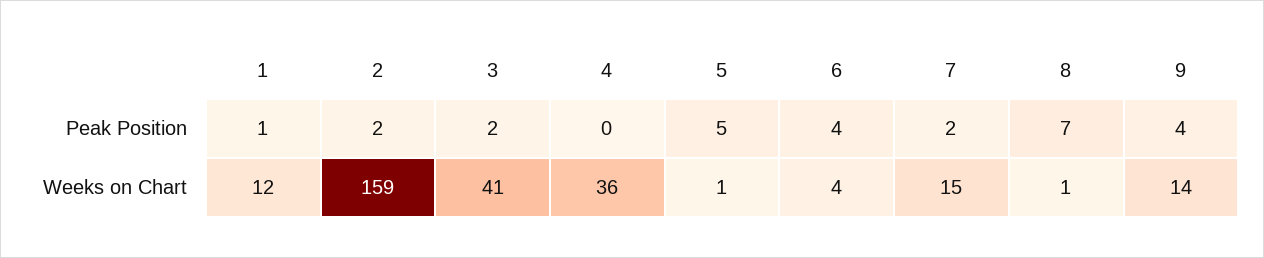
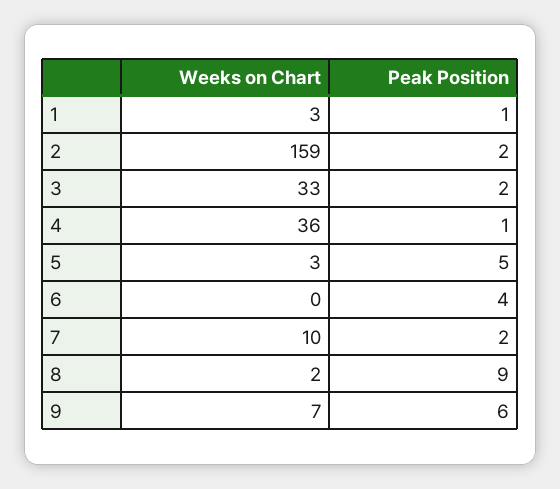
4, Peak Position: 0 -> 1
8, Peak Position: 7 -> 9
9, Peak Position: 4 -> 6
1, Weeks on Chart: 12 -> 3
3, Weeks on Chart: 41 -> 33
5, Weeks on Chart: 1 -> 3
6, Weeks on Chart: 4 -> 0
7, Weeks on Chart: 15 -> 10
8, Weeks on Chart: 1 -> 2
9, Weeks on Chart: 14 -> 7

